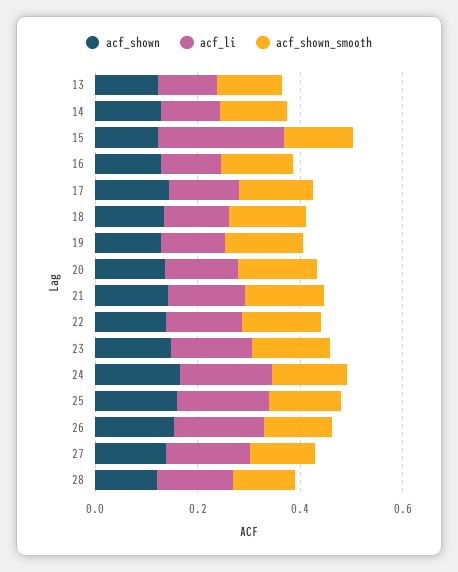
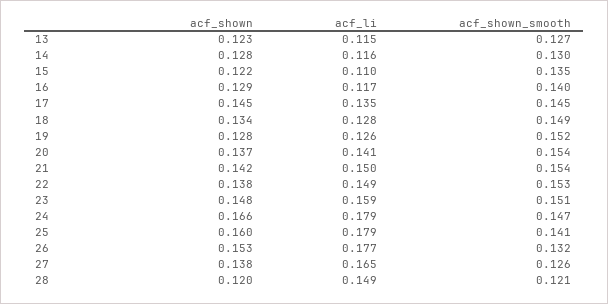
acf_li, 15: 0.25 -> 0.11

